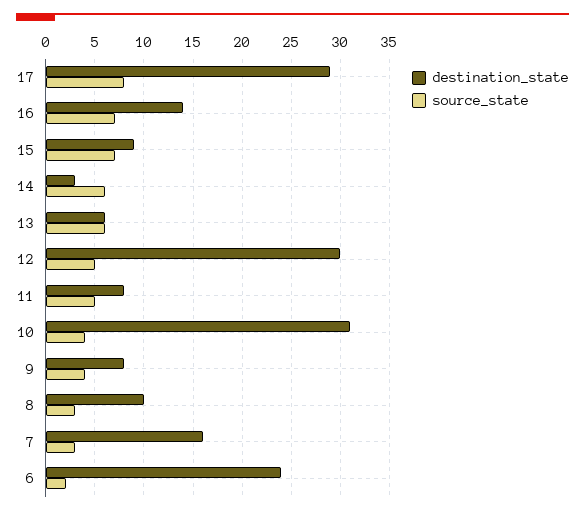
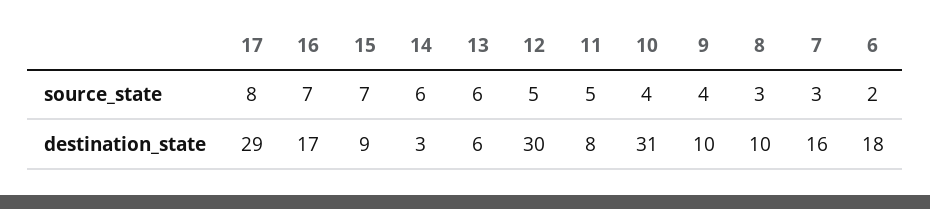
destination_state, 16: 14 -> 17
destination_state, 9: 8 -> 10
destination_state, 6: 24 -> 18

